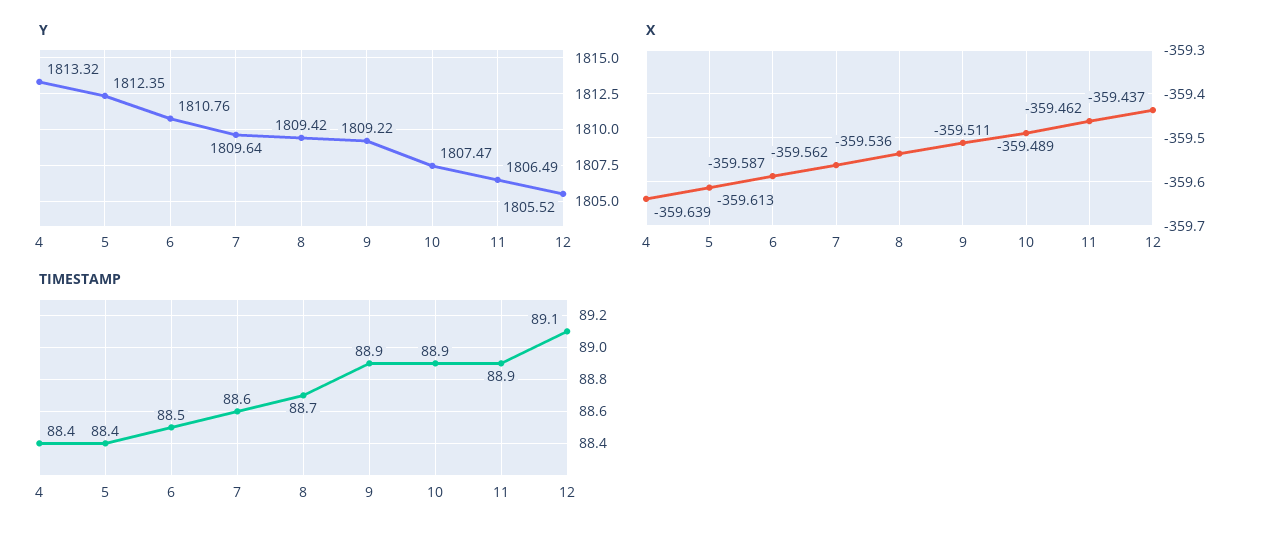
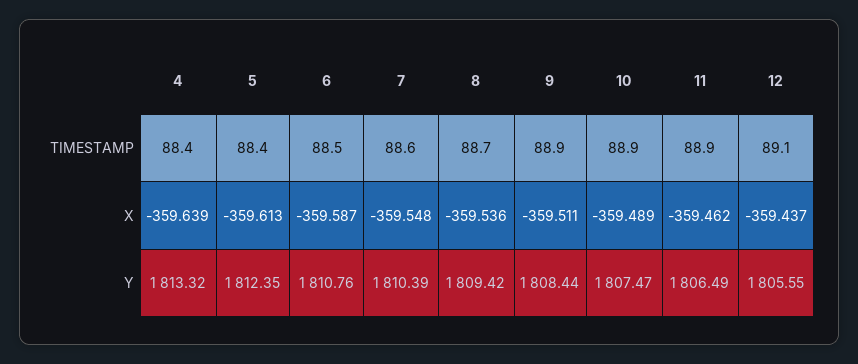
Y, 7: 1809.64 -> 1810.39
Y, 9: 1809.22 -> 1808.44
Y, 12: 1805.52 -> 1805.55
X, 7: -359.562 -> -359.548

